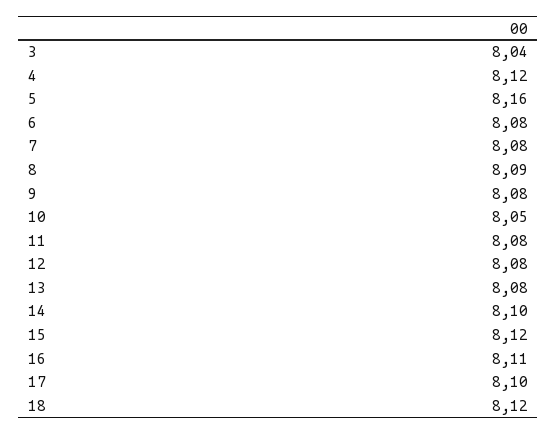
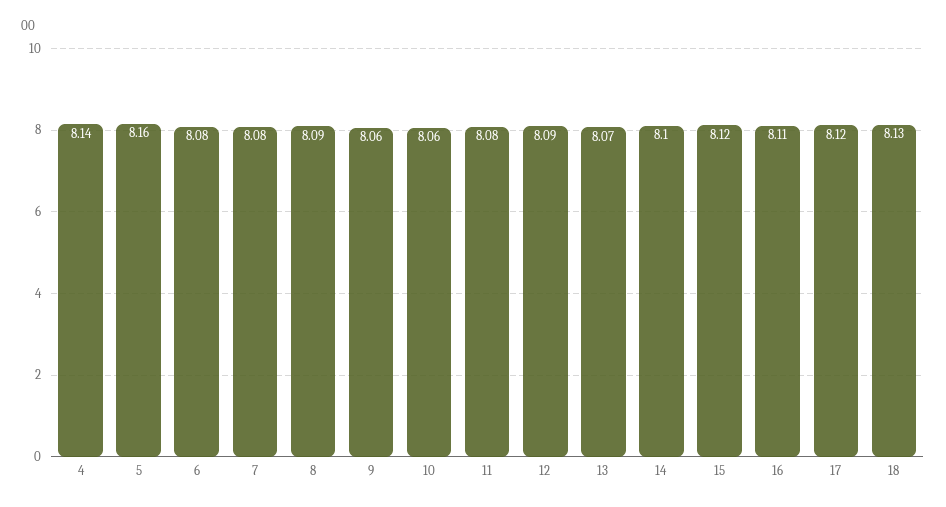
3: 8.04 -> none
4: 8.12 -> 8.14
9: 8.08 -> 8.06
10: 8.05 -> 8.06
12: 8.08 -> 8.09
13: 8.08 -> 8.07
17: 8.1 -> 8.12
18: 8.12 -> 8.13

